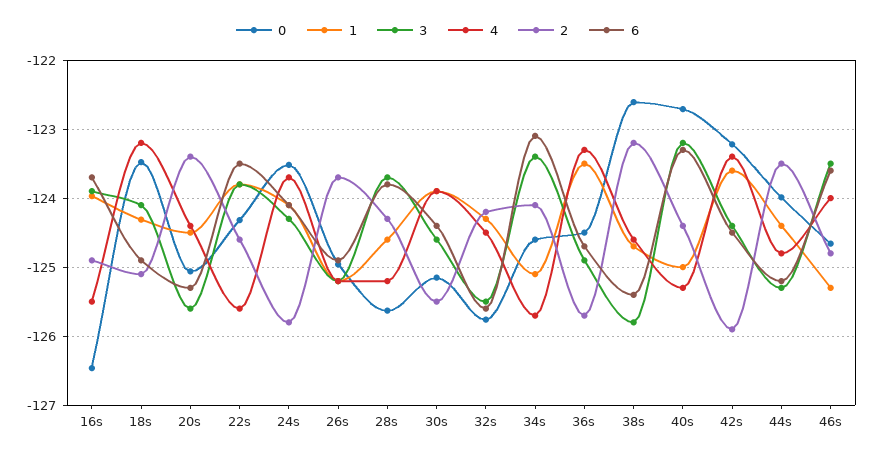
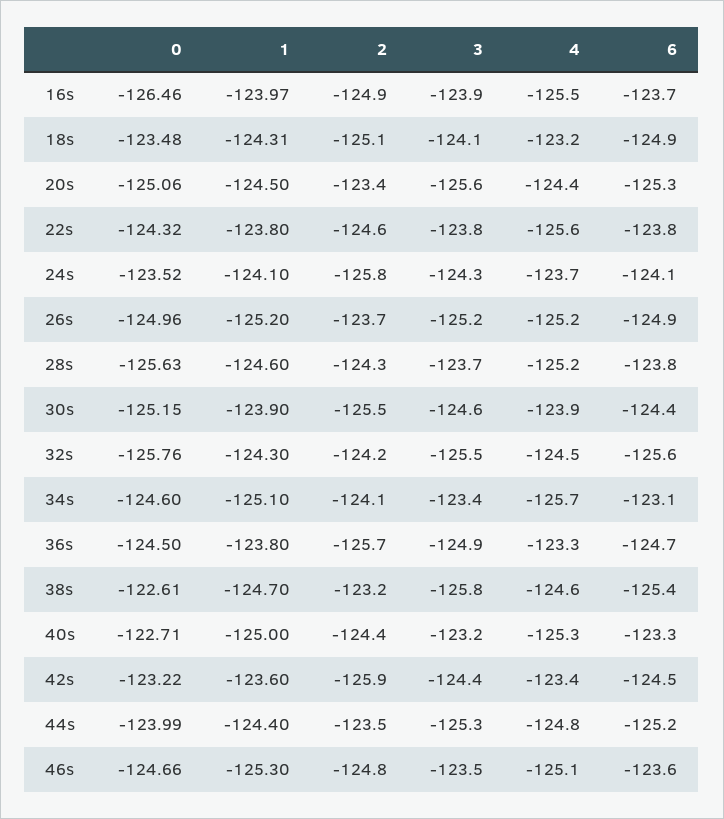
6, 22s: -123.5 -> -123.8
1, 36s: -123.5 -> -123.8
4, 46s: -124 -> -125.1

